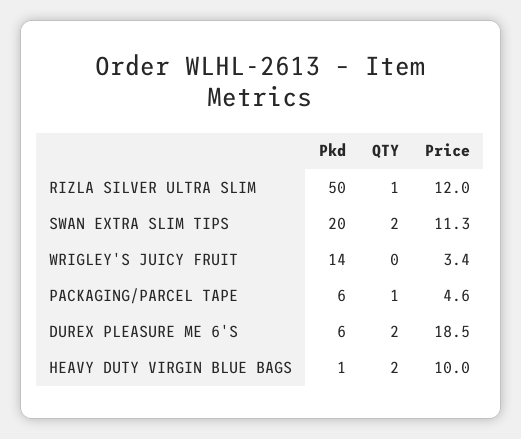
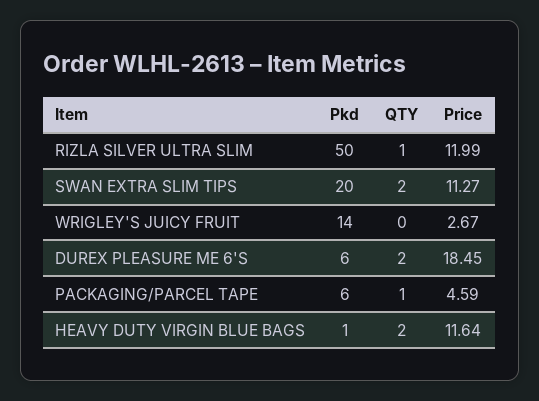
Price, WRIGLEY'S JUICY FRUIT: 3.4 -> 2.67
Price, HEAVY DUTY VIRGIN BLUE BAGS: 10 -> 11.64

